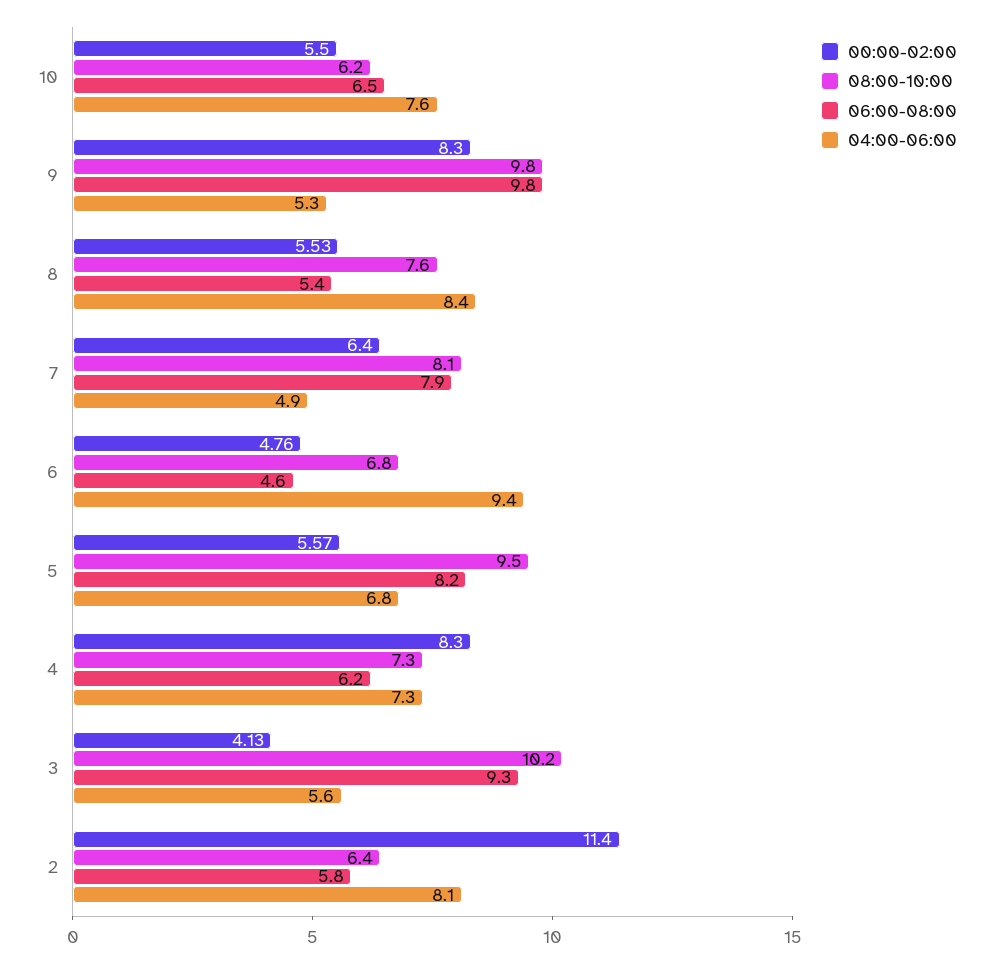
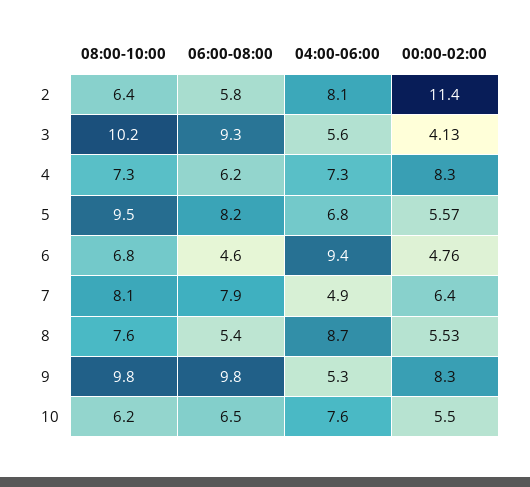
04:00-06:00, 8: 8.4 -> 8.7

